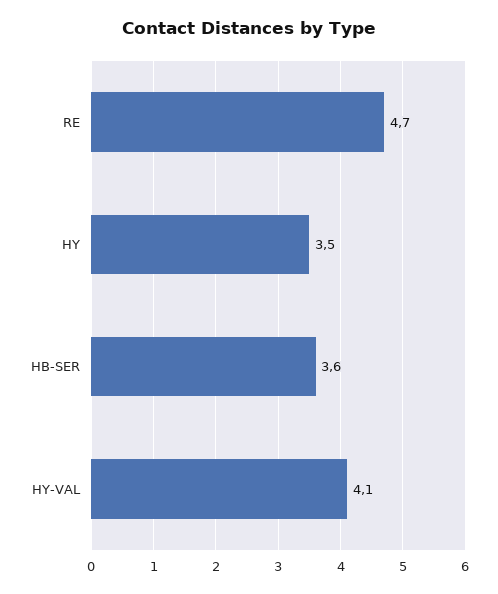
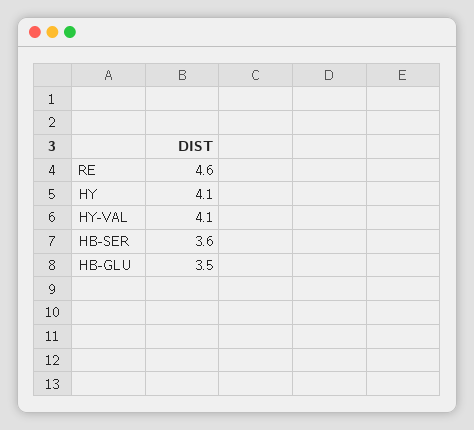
RE: 4.7 -> 4.6
HY: 3.5 -> 4.1
HB-GLU: none -> 3.5

